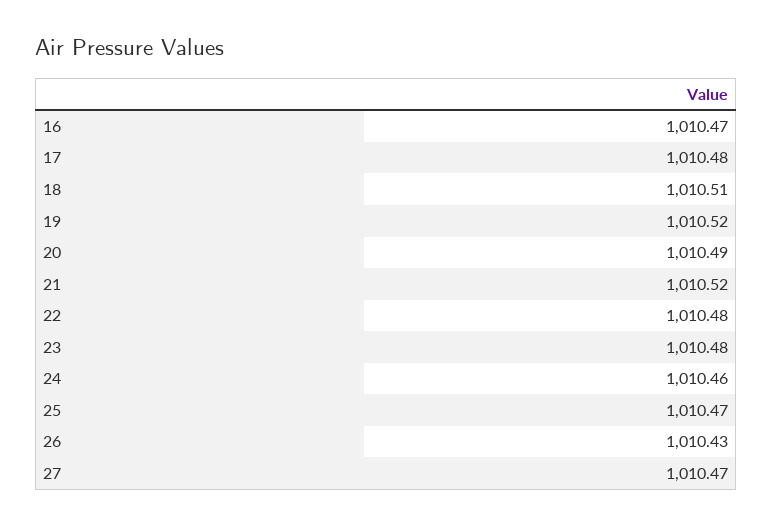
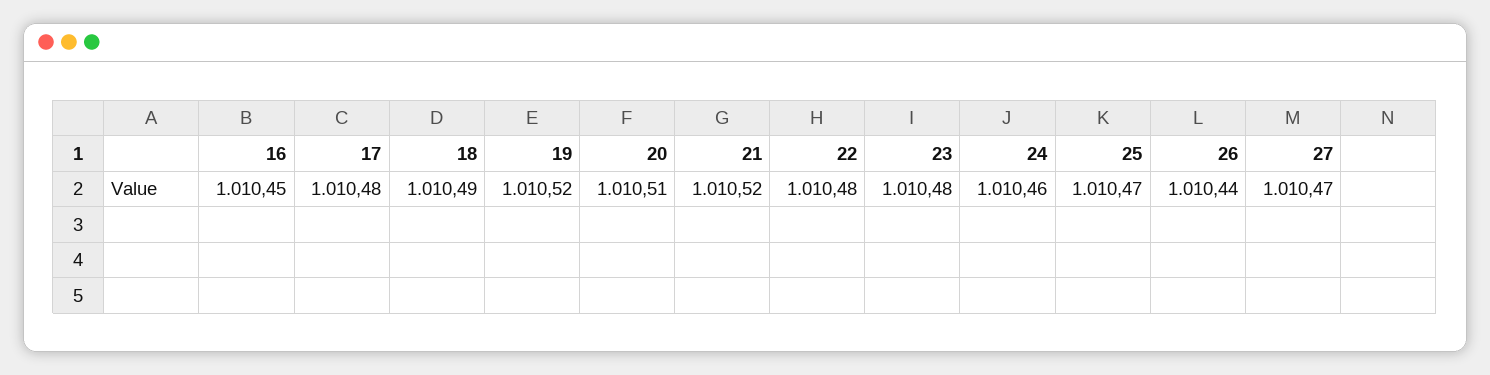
16: 1010.47 -> 1010.45
18: 1010.51 -> 1010.49
20: 1010.49 -> 1010.51
26: 1010.43 -> 1010.44

